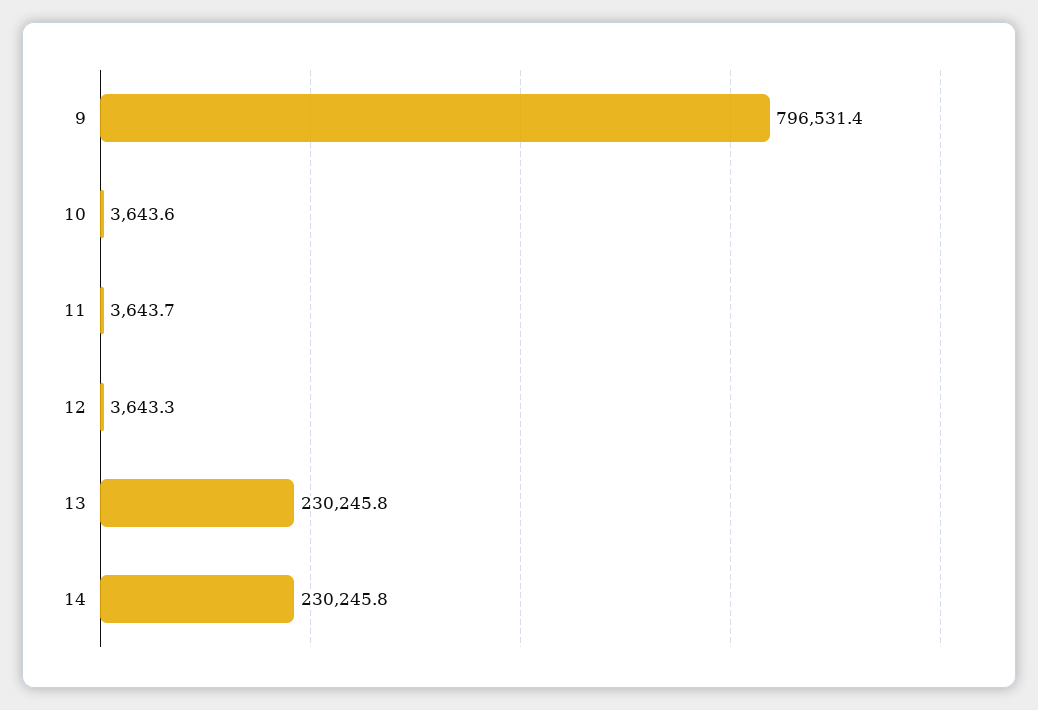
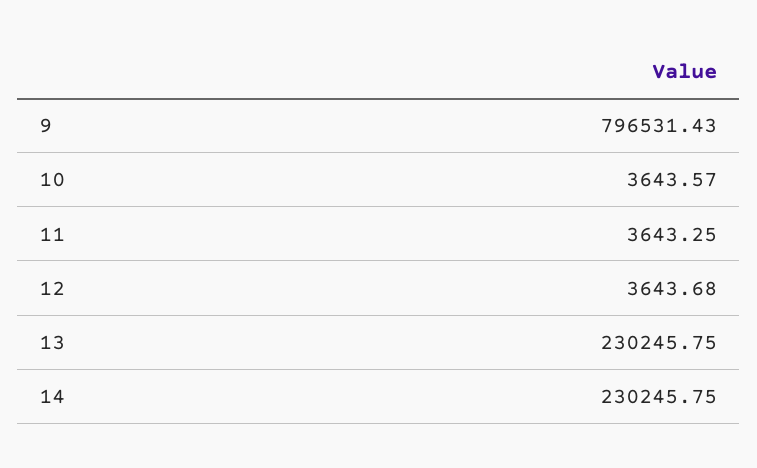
11: 3643.7 -> 3643.25
12: 3643.3 -> 3643.68

